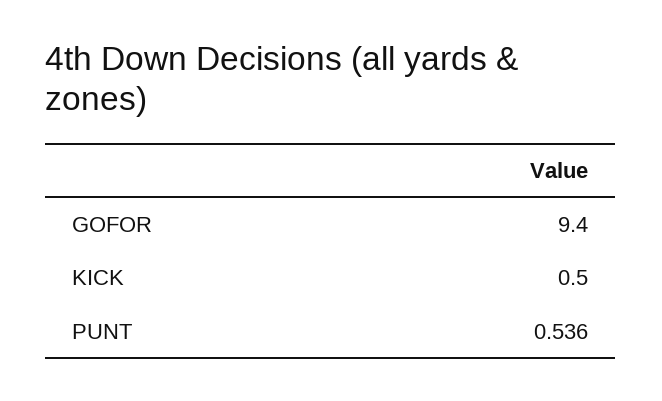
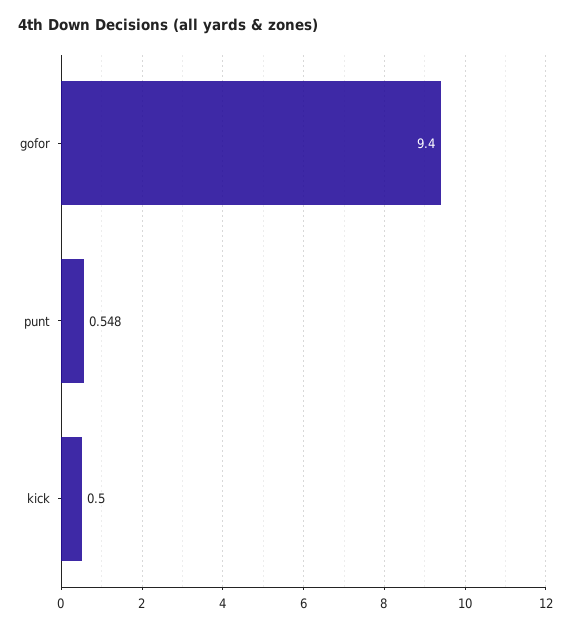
PUNT: 0.536 -> 0.548

